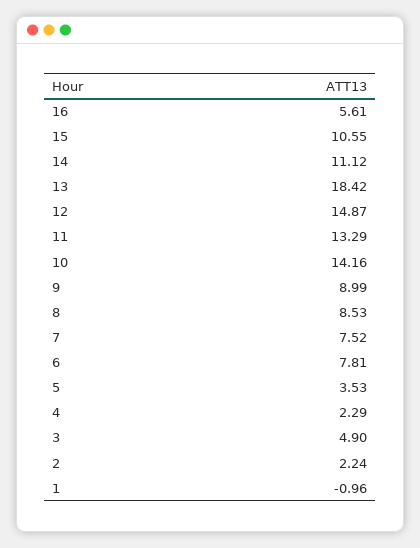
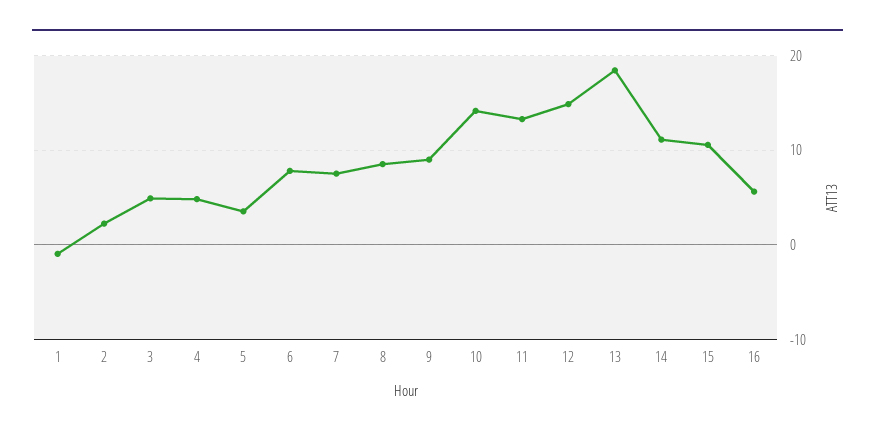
4: 2.29 -> 5

